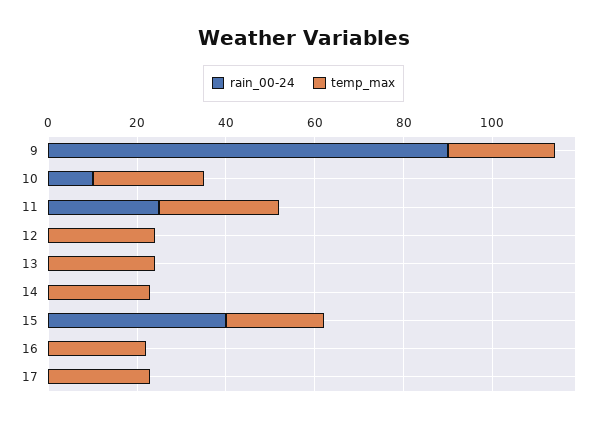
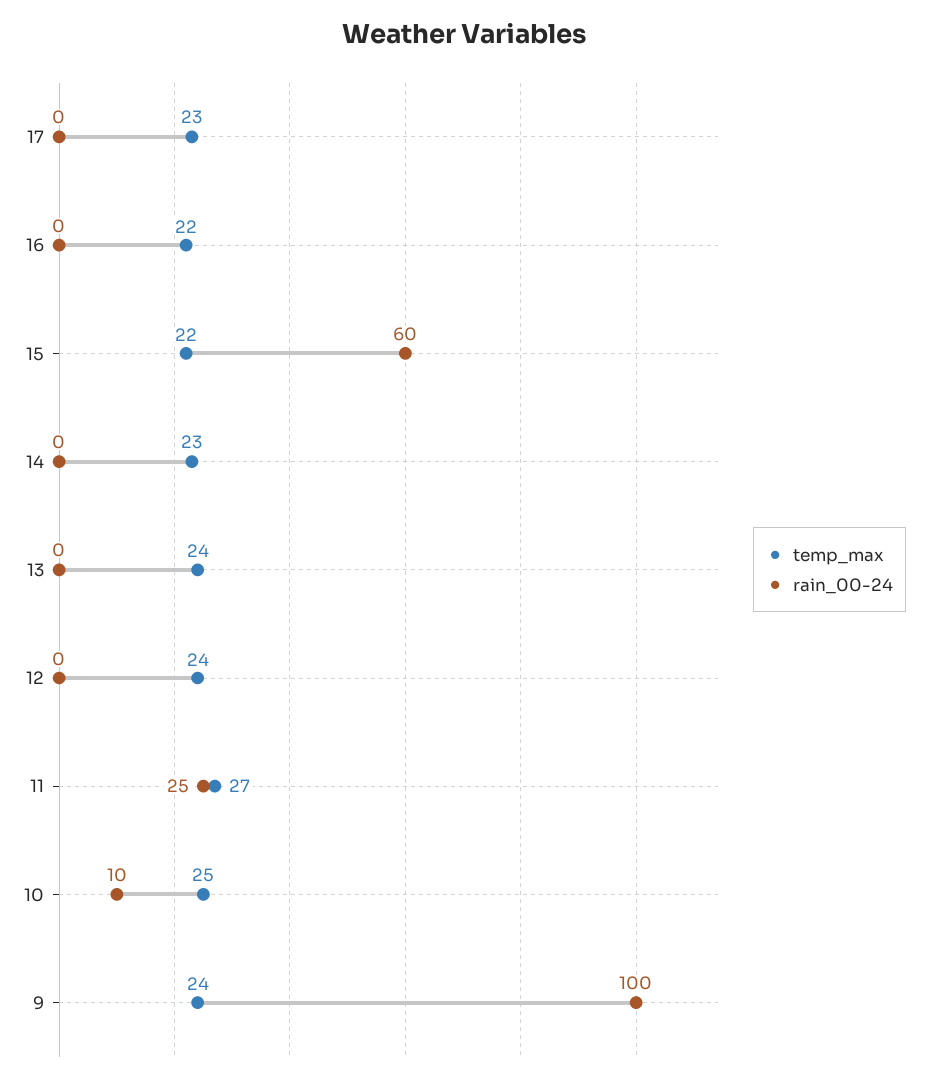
rain_00-24, 9: 90 -> 100
rain_00-24, 15: 40 -> 60

